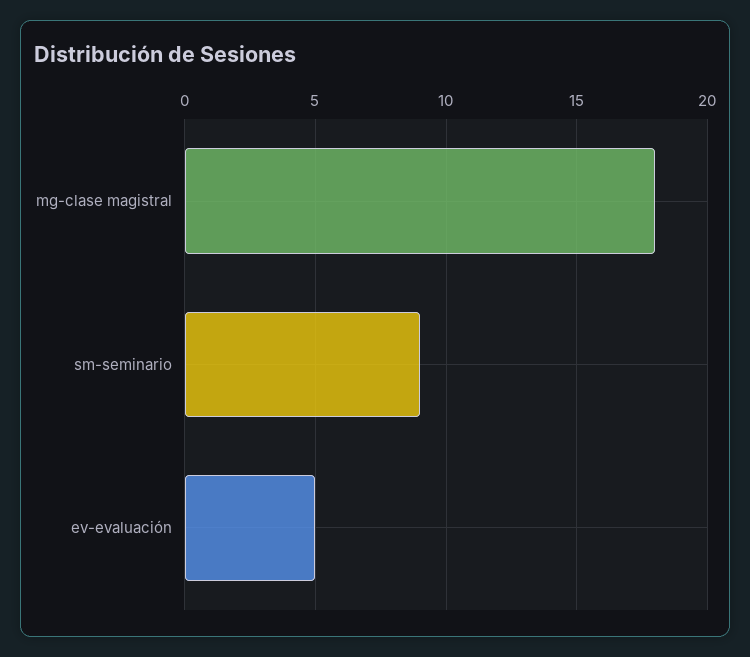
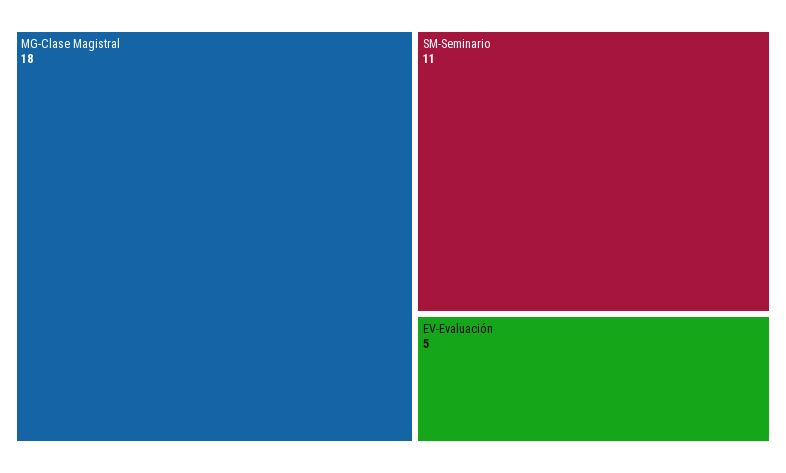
sm-seminario: 9 -> 11

